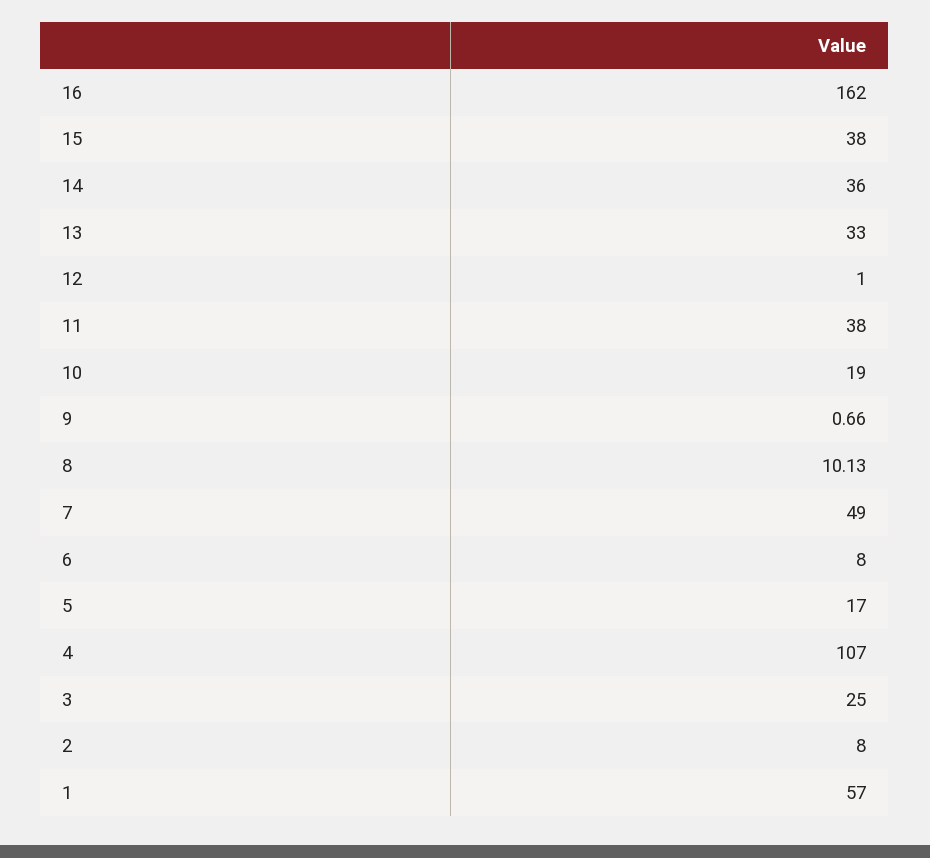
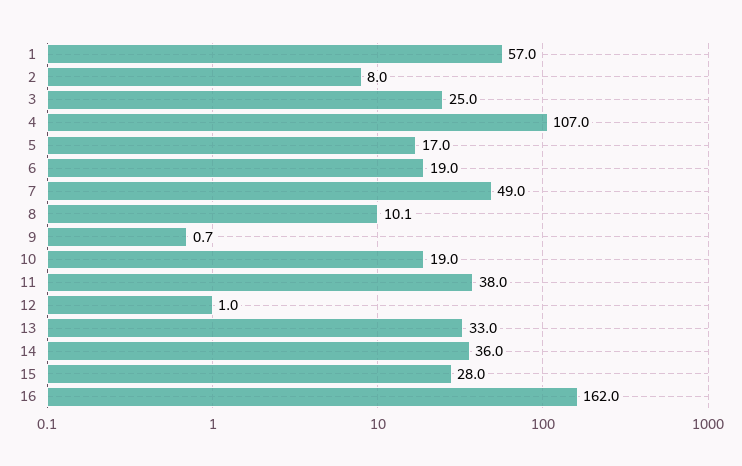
15: 38 -> 28
6: 8 -> 19

